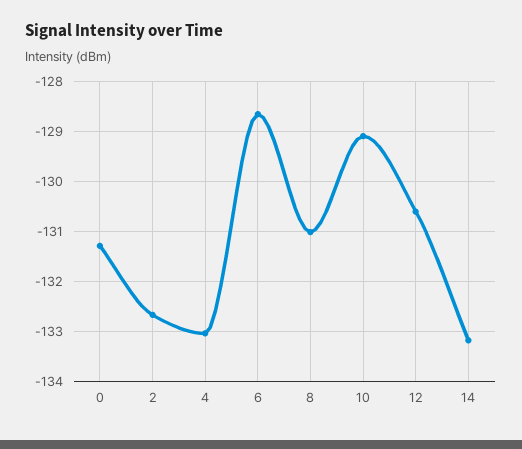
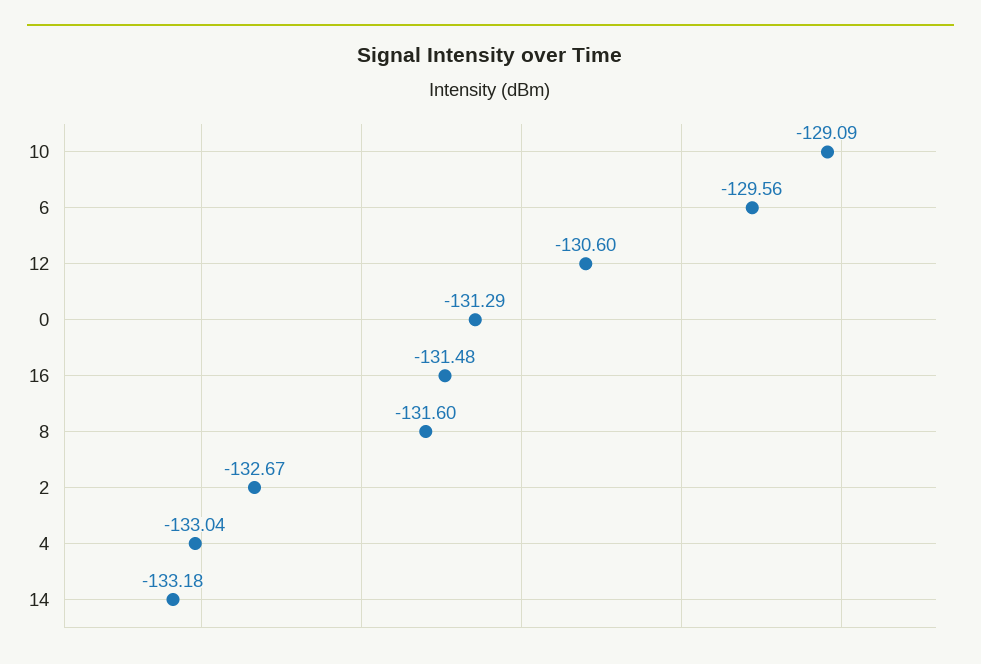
6: -128.6 -> -129.56
8: -131 -> -131.6
16: none -> -131.48

